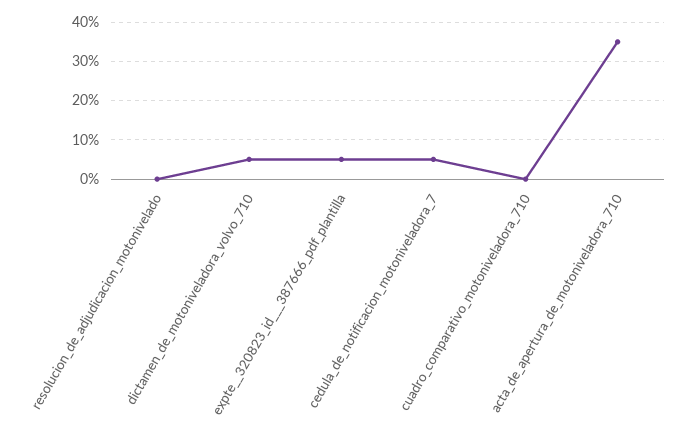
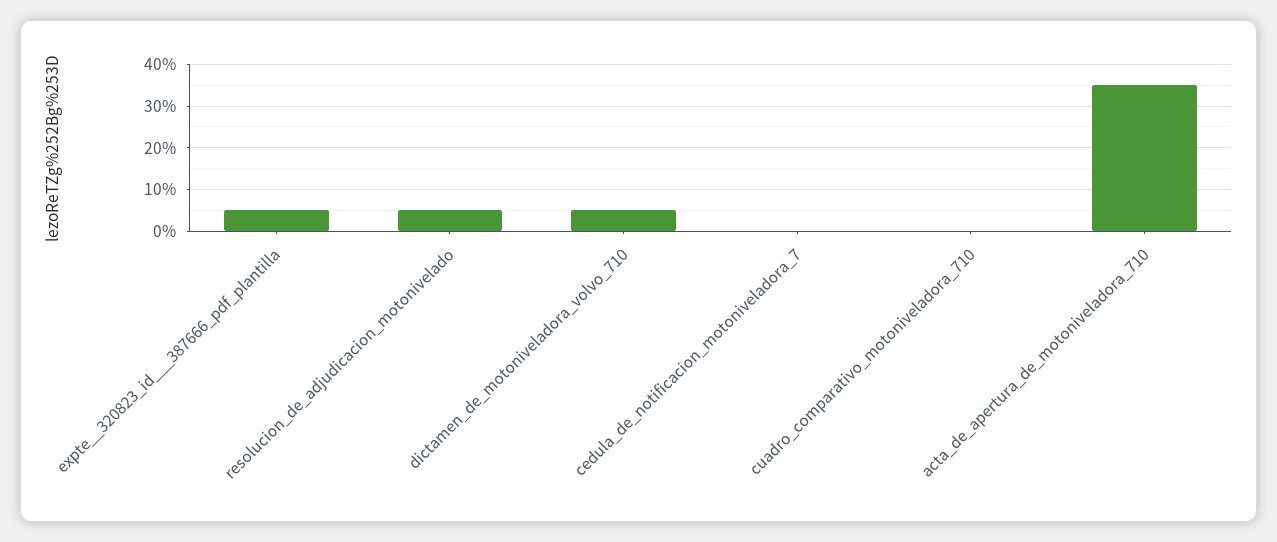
resolucion_de_adjudicacion_motonivelado: 0 -> 5
cedula_de_notificacion_motoniveladora_7: 5 -> 0

